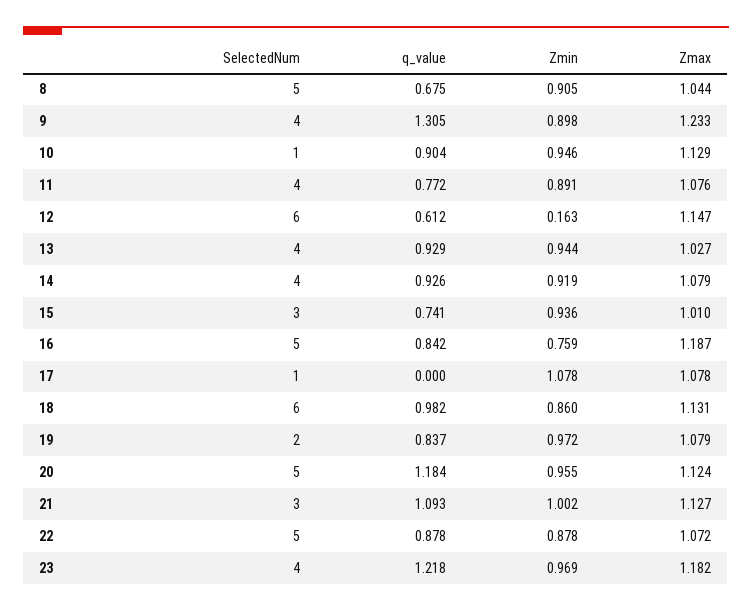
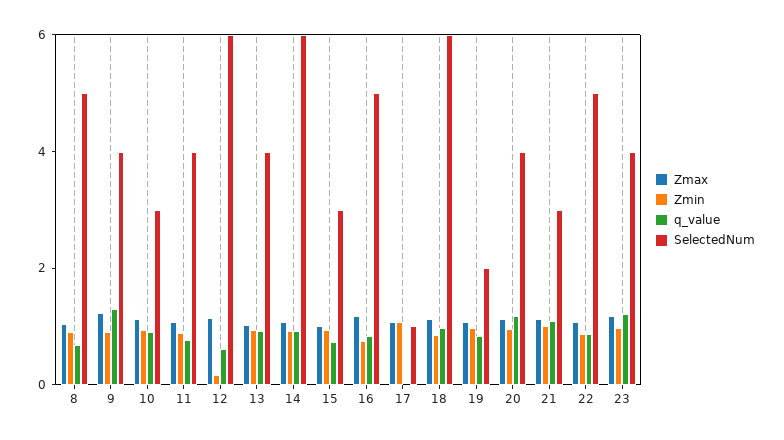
SelectedNum, 10: 1 -> 3
SelectedNum, 14: 4 -> 6
SelectedNum, 20: 5 -> 4

